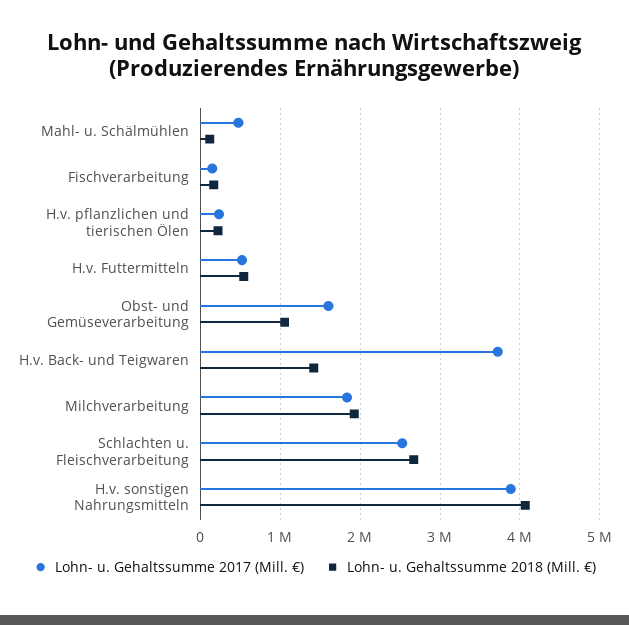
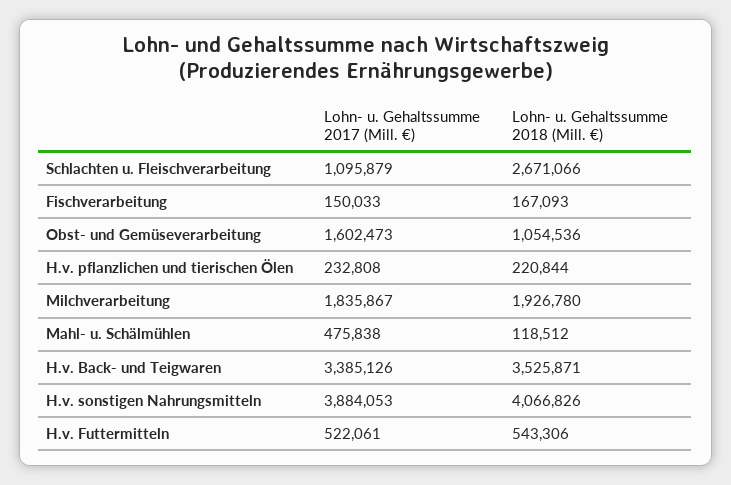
Lohn- u. Gehaltssumme 2017 (Mill. €), H.v. Back- und Teigwaren: 3700000 -> 3385126
Lohn- u. Gehaltssumme 2018 (Mill. €), H.v. Back- und Teigwaren: 1400000 -> 3525871
Lohn- u. Gehaltssumme 2017 (Mill. €), Schlachten u. Fleischverarbeitung: 2500000 -> 1095879

